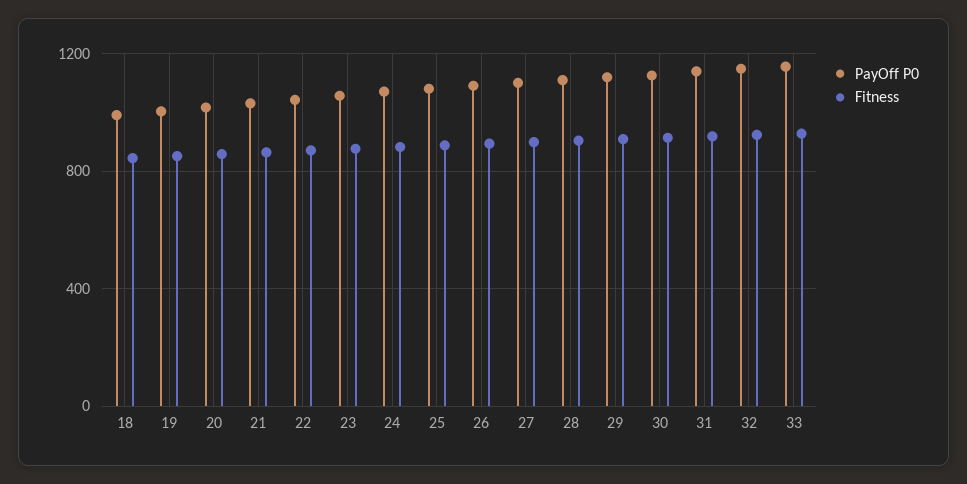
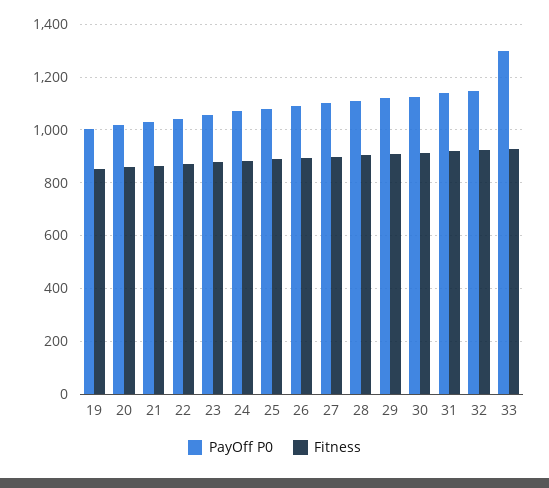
PayOff P0, 18: 1000 -> none
Fitness, 18: 850 -> none
PayOff P0, 33: 1150 -> 1300

